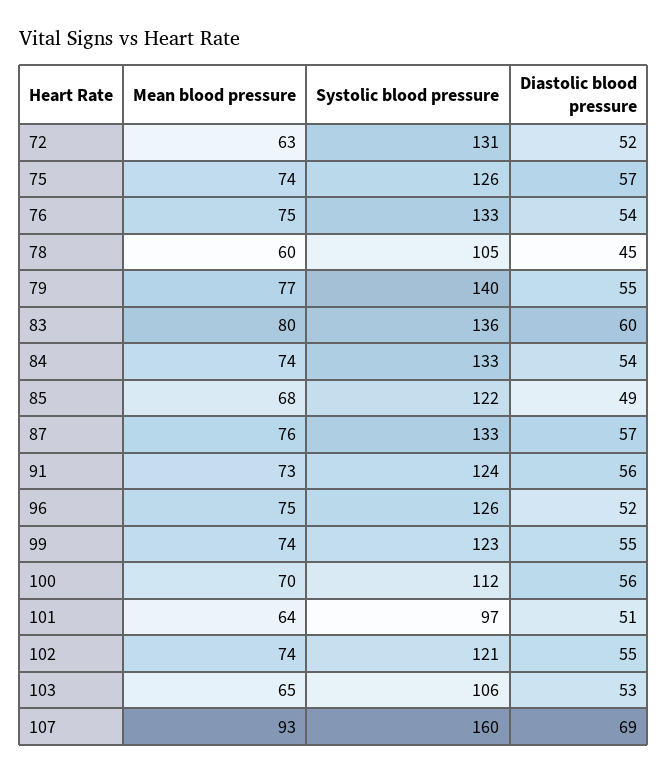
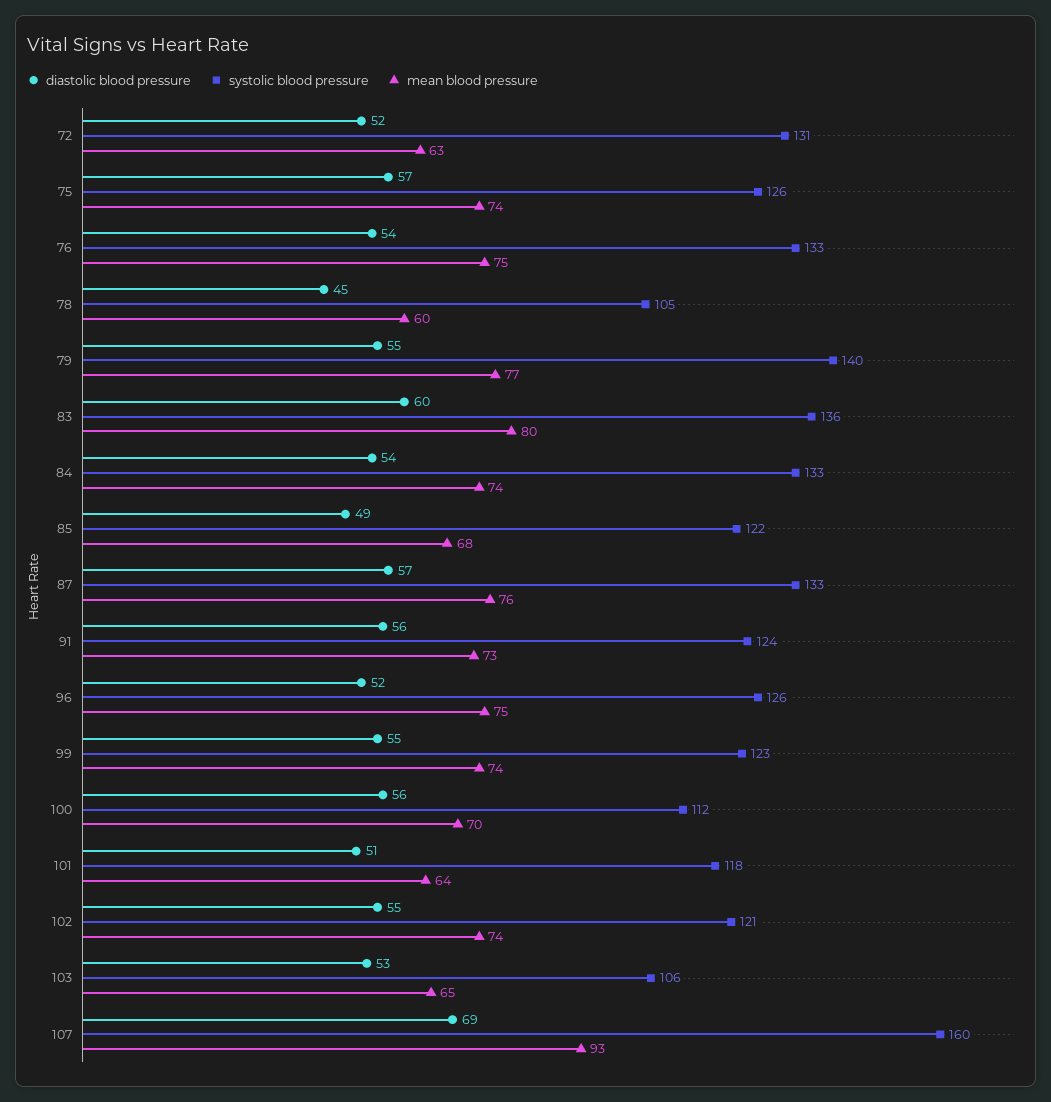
Systolic blood pressure, 101: 97 -> 118

